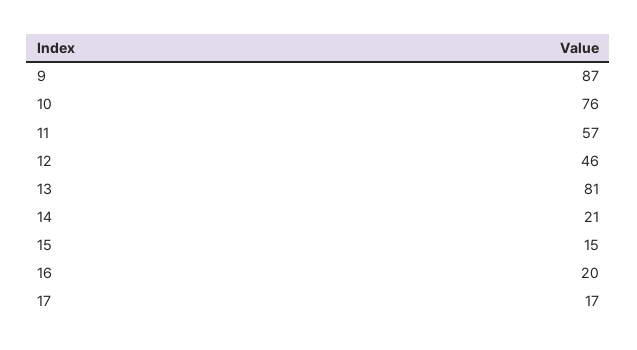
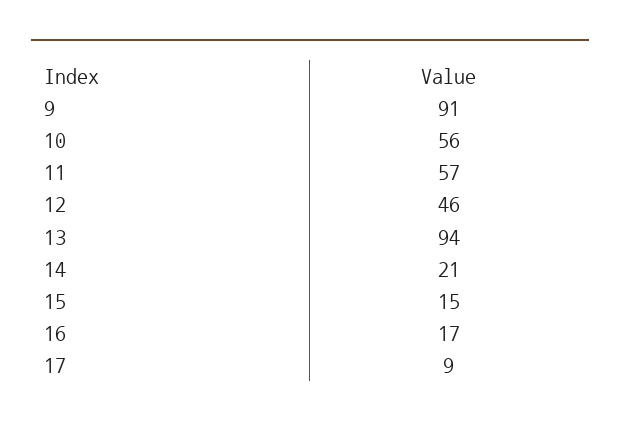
9: 87 -> 91
10: 76 -> 56
13: 81 -> 94
16: 20 -> 17
17: 17 -> 9

